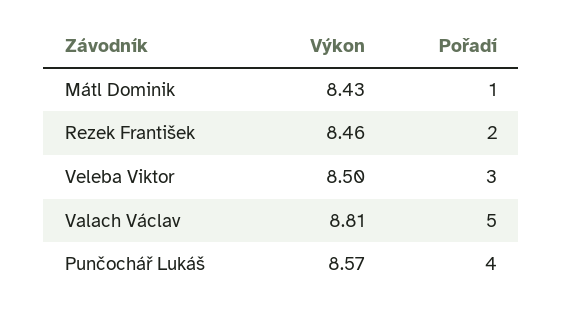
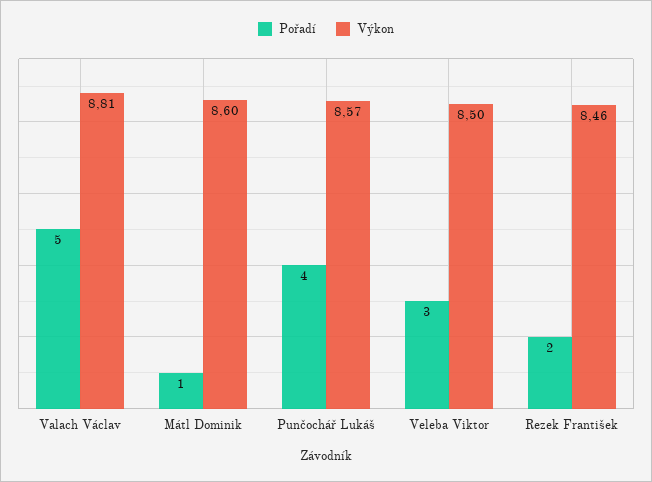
Výkon, Mátl Dominik: 8.43 -> 8.6

